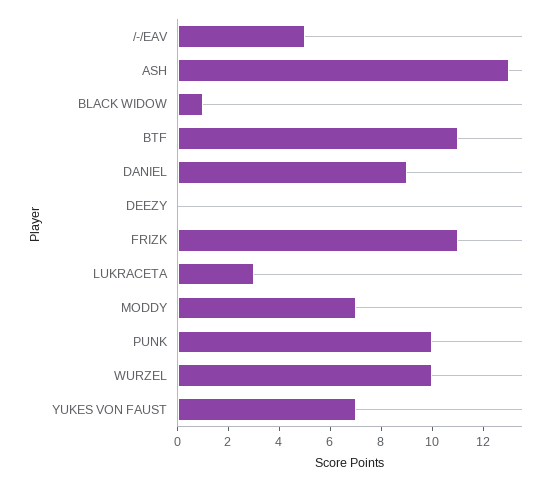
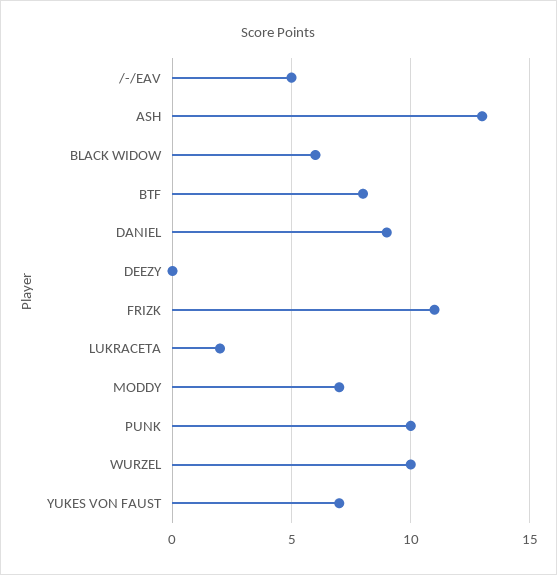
BLACK WIDOW: 1 -> 6
BTF: 11 -> 8
LUKRACETA: 3 -> 2

